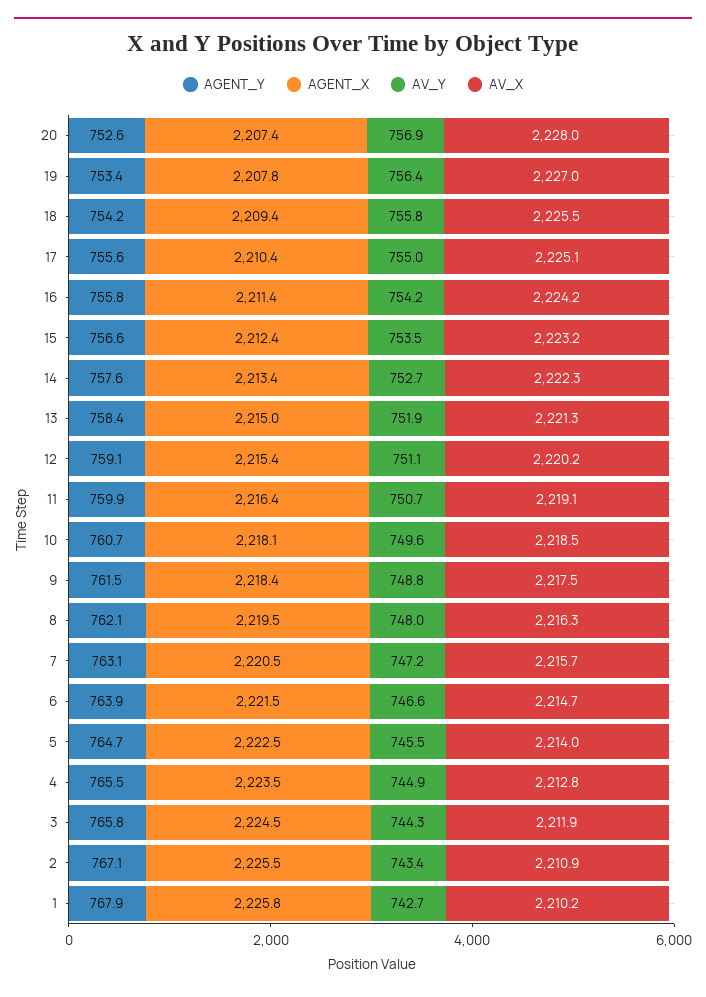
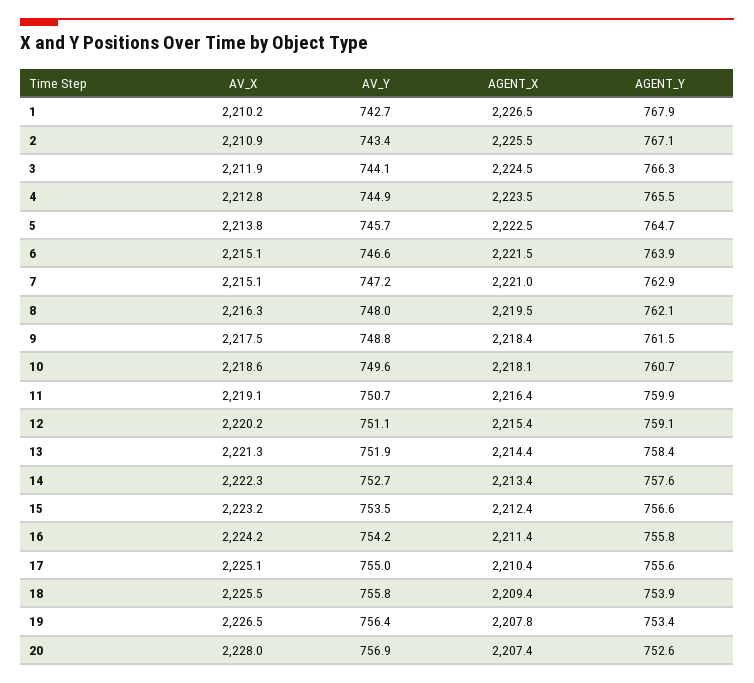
AV_X, 19: 2227 -> 2226.5
AGENT_Y, 18: 754.2 -> 753.9
AGENT_X, 13: 2215 -> 2214.4
AV_X, 10: 2218.5 -> 2218.6
AGENT_Y, 7: 763.1 -> 762.9
AGENT_X, 7: 2220.5 -> 2221
AV_X, 7: 2215.7 -> 2215.1
AV_X, 6: 2214.7 -> 2215.1
AV_Y, 5: 745.5 -> 745.7
AV_X, 5: 2214 -> 2213.8
AGENT_Y, 3: 765.8 -> 766.3
AV_Y, 3: 744.3 -> 744.1
AGENT_X, 1: 2225.8 -> 2226.5

